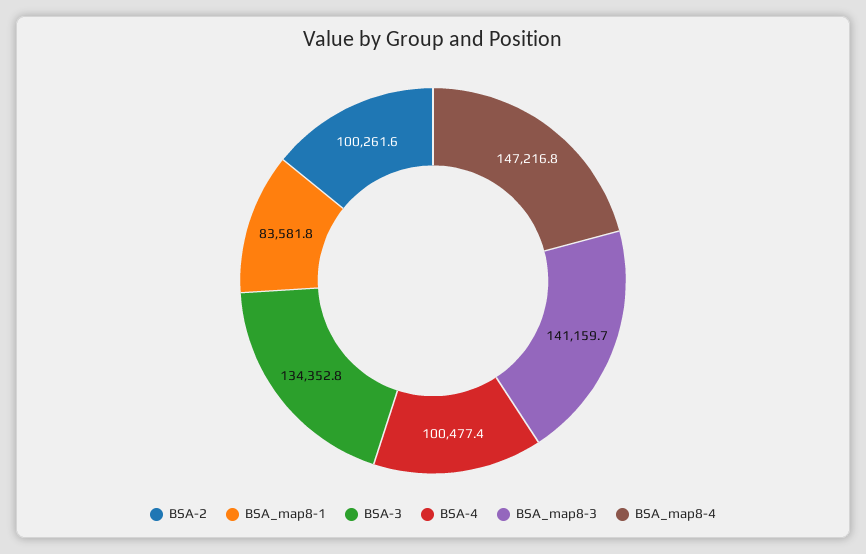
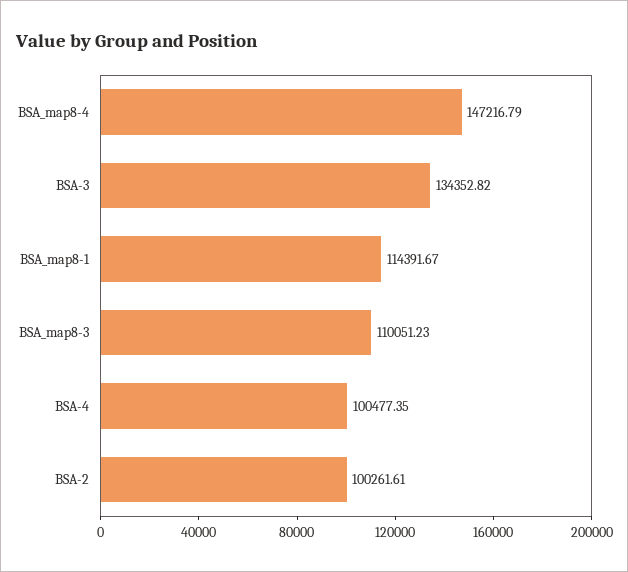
BSA_map8-1: 83581.8 -> 114391.67
BSA_map8-3: 141159.7 -> 110051.23

